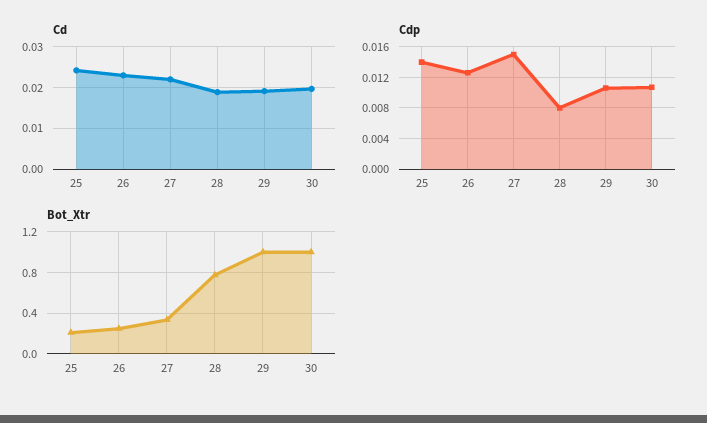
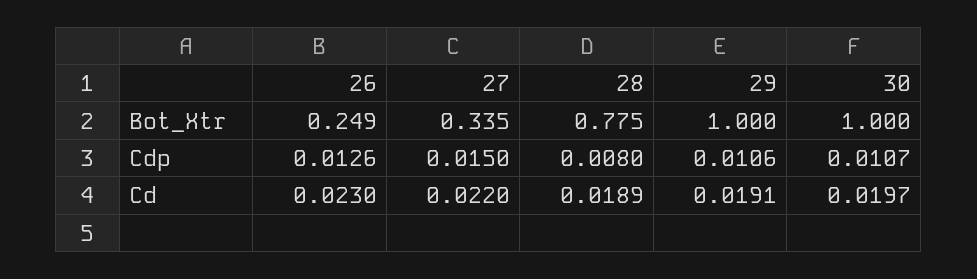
Cd, 25: 0.024 -> none
Cdp, 25: 0.014 -> none
Bot_Xtr, 25: 0.2 -> none

